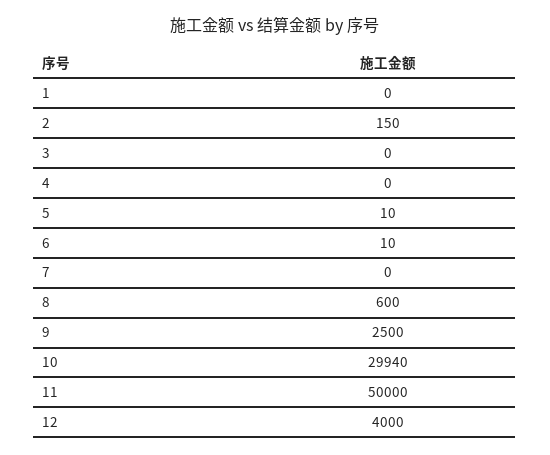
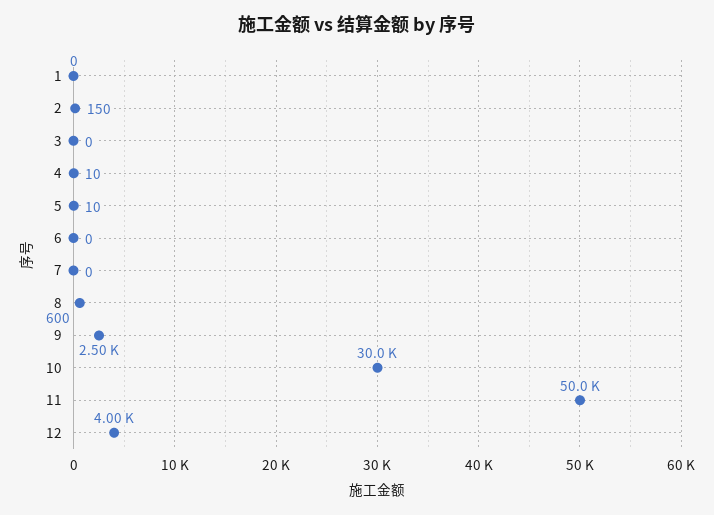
4: 0 -> 10
6: 10 -> 0
10: 29940 -> 30000

